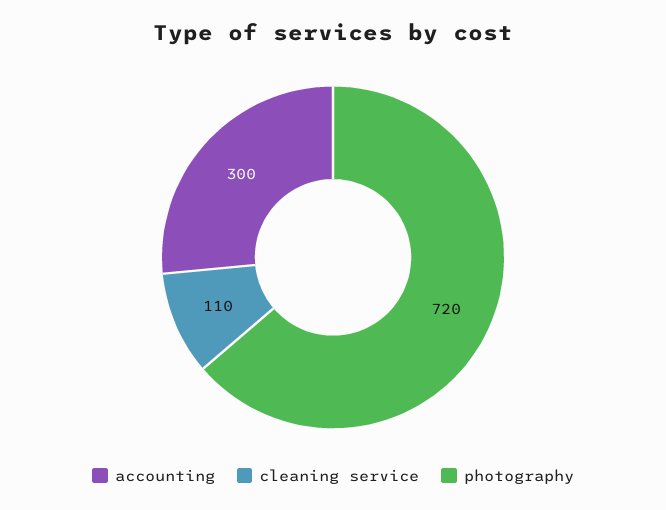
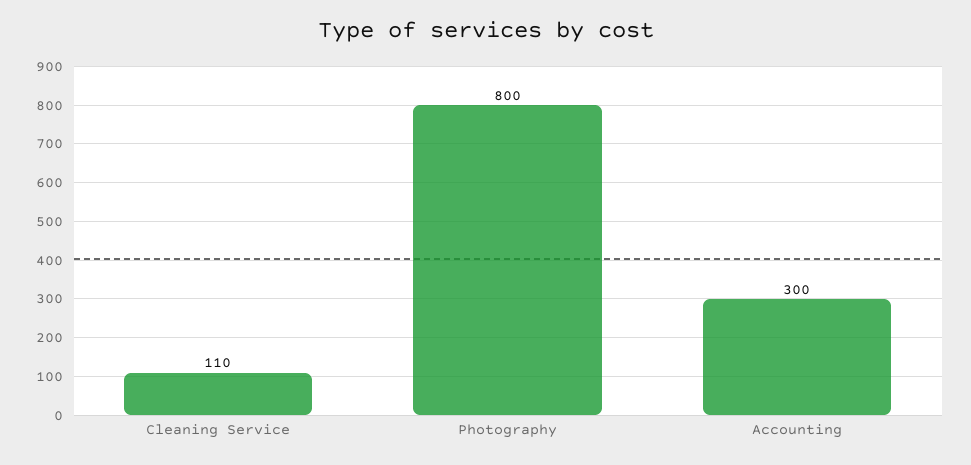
photography: 720 -> 800

